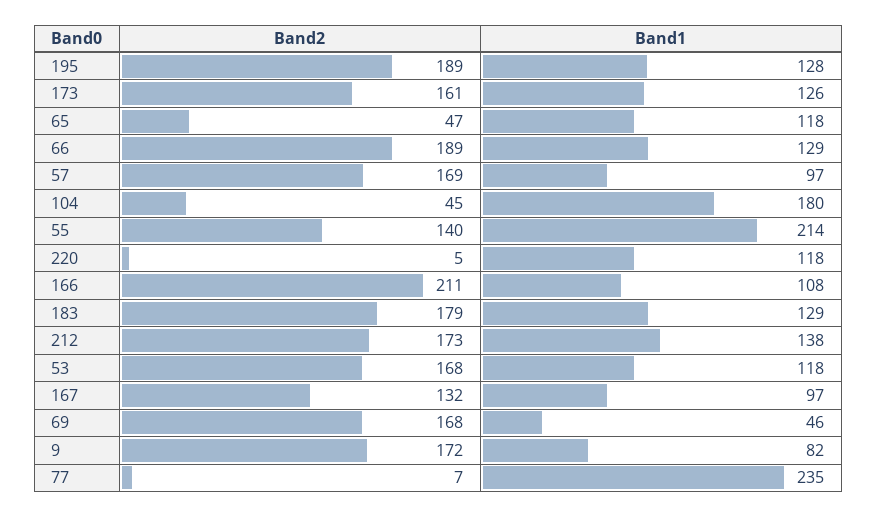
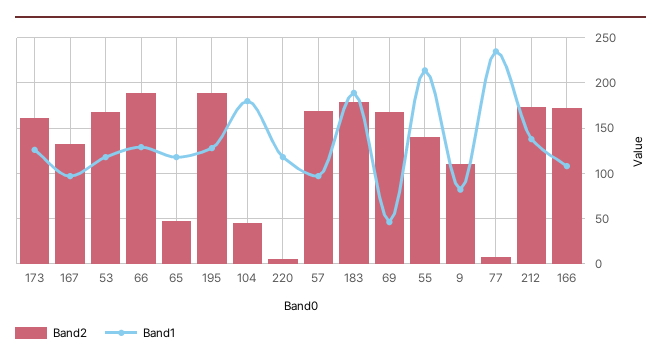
Band2, 166: 211 -> 170
Band1, 183: 129 -> 190
Band2, 9: 172 -> 110

